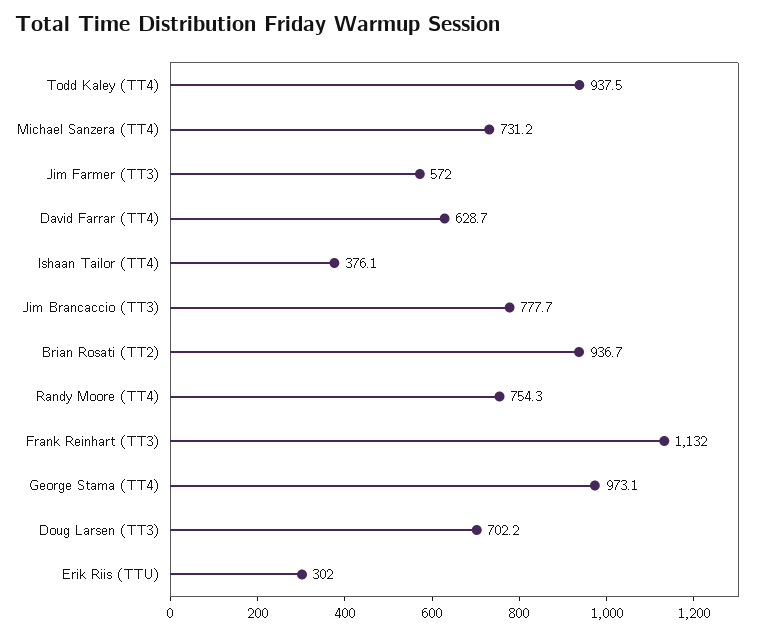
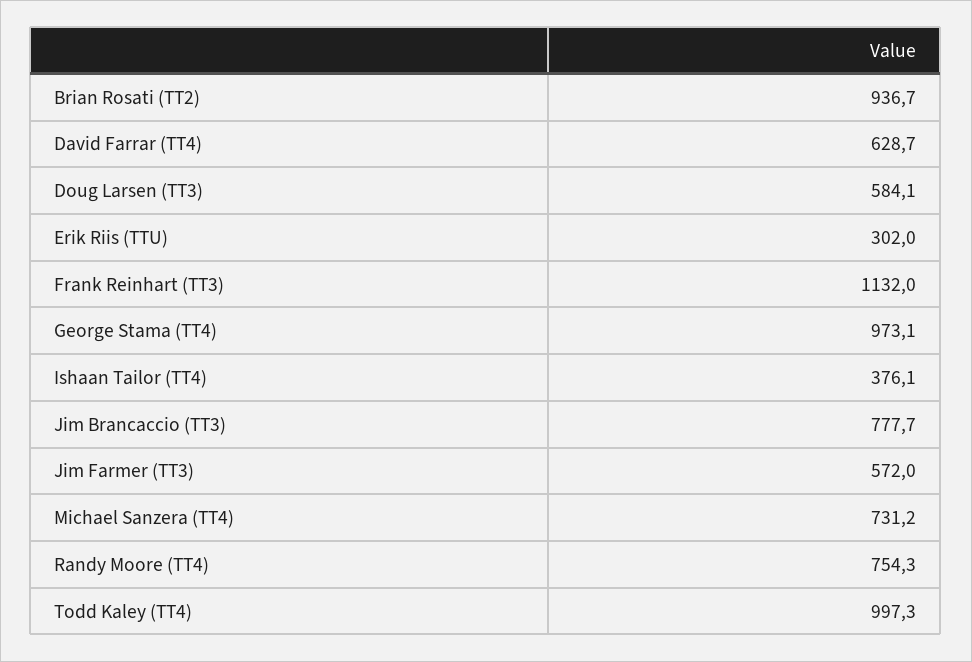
Todd Kaley (TT4): 937.5 -> 997.3
Doug Larsen (TT3): 702.2 -> 584.1

